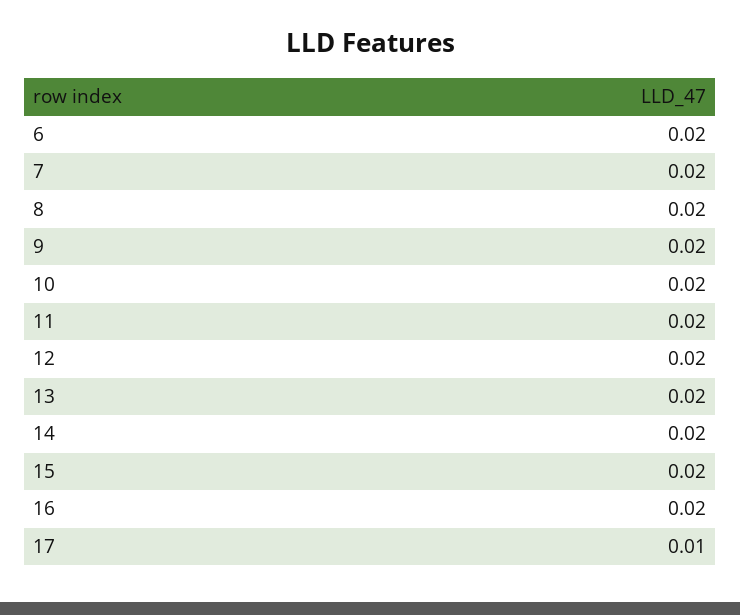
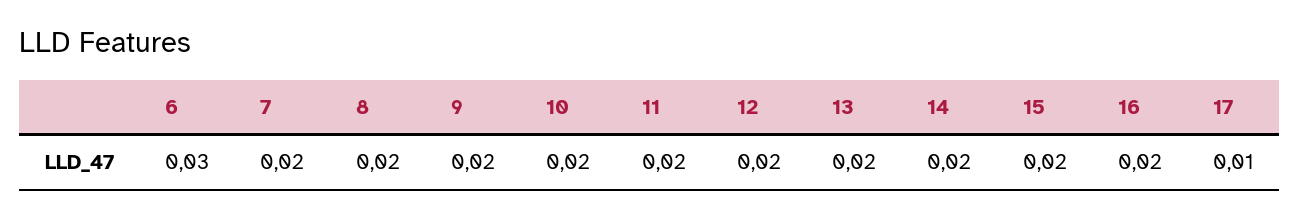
6: 0.02 -> 0.03

